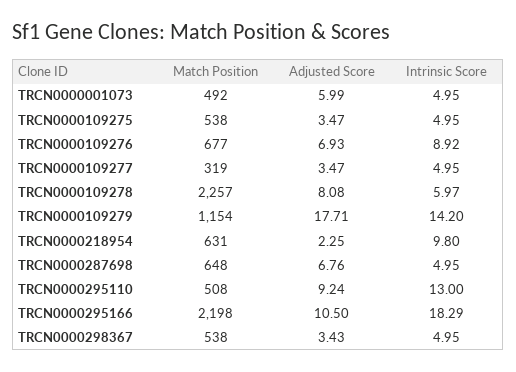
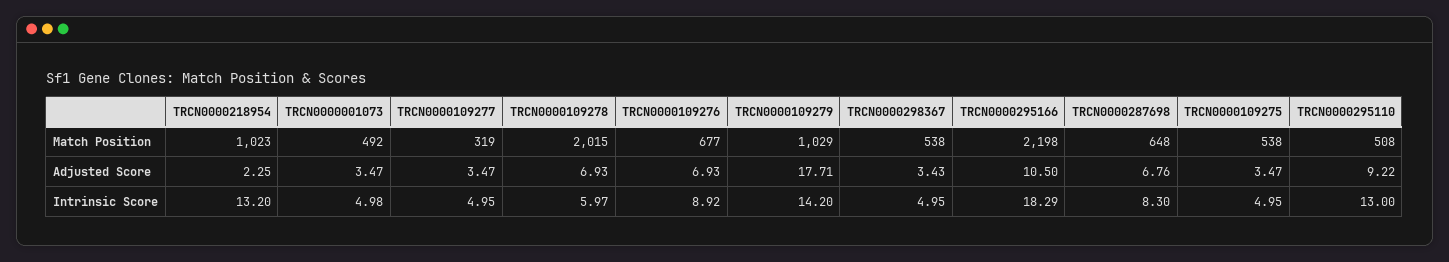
Adjusted Score, TRCN0000001073: 5.99 -> 3.47
Intrinsic Score, TRCN0000001073: 4.95 -> 4.98
Match Position, TRCN0000109278: 2257 -> 2015
Adjusted Score, TRCN0000109278: 8.08 -> 6.93
Match Position, TRCN0000109279: 1154 -> 1029
Match Position, TRCN0000218954: 631 -> 1023
Intrinsic Score, TRCN0000218954: 9.8 -> 13.2
Intrinsic Score, TRCN0000287698: 4.95 -> 8.3
Adjusted Score, TRCN0000295110: 9.24 -> 9.22

